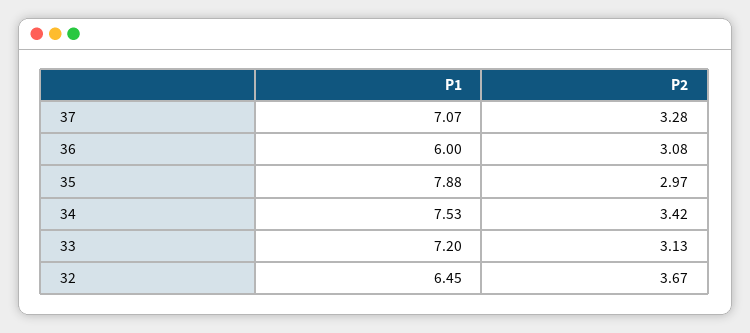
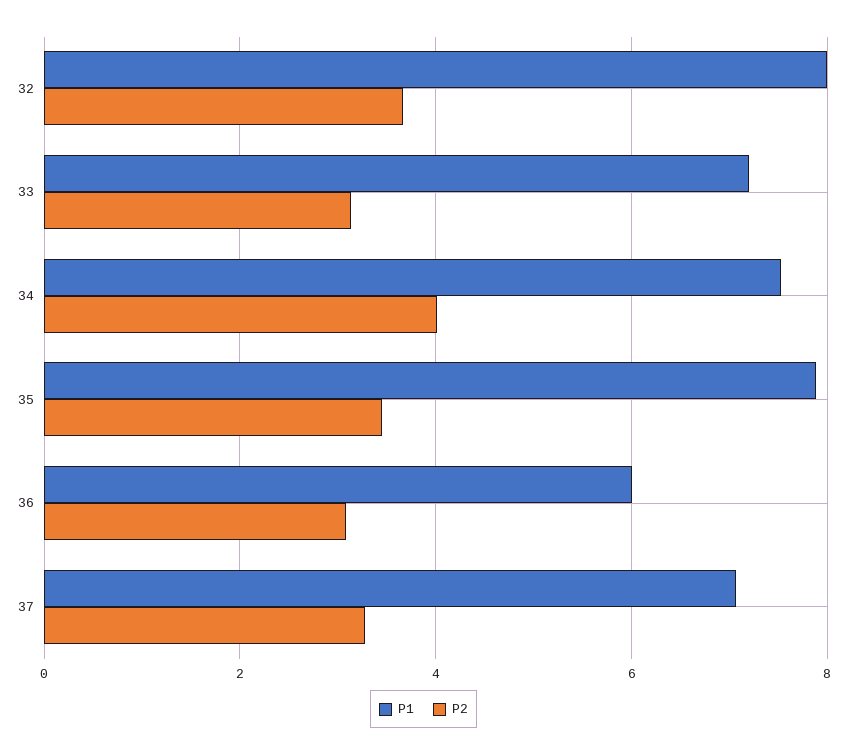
P2, 35: 2.97 -> 3.4
P2, 34: 3.42 -> 4
P1, 32: 6.45 -> 8

